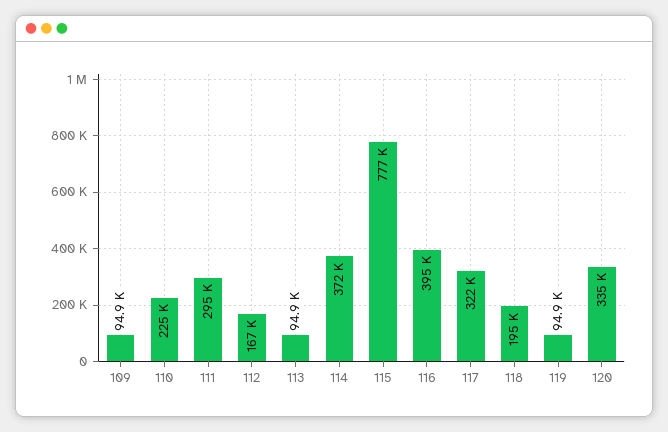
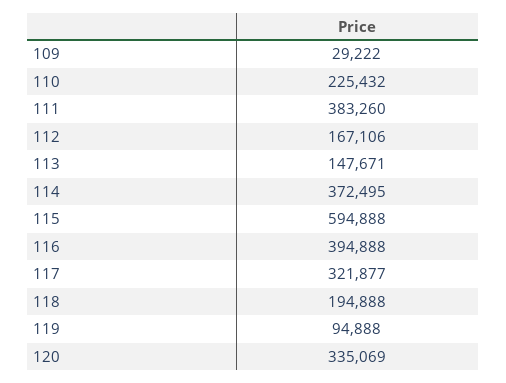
109: 94900 -> 29222
111: 295000 -> 383260
113: 94900 -> 147671
115: 777000 -> 594888

